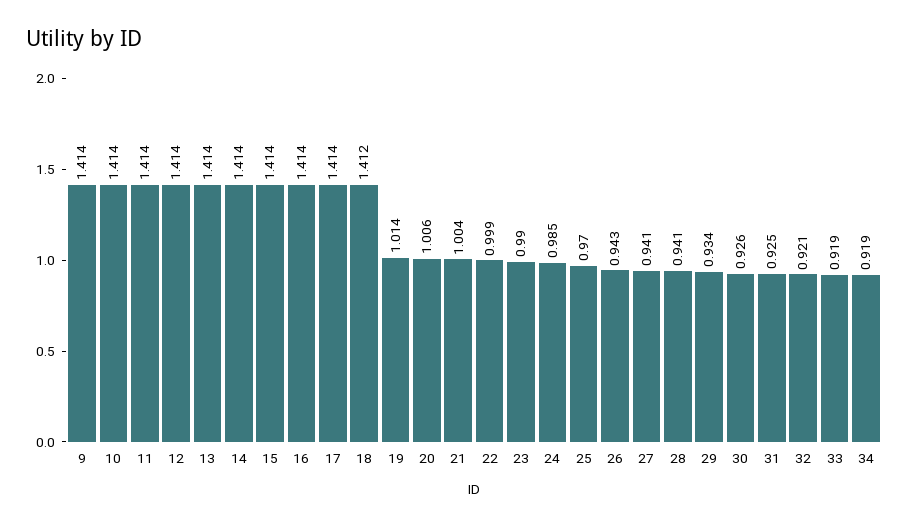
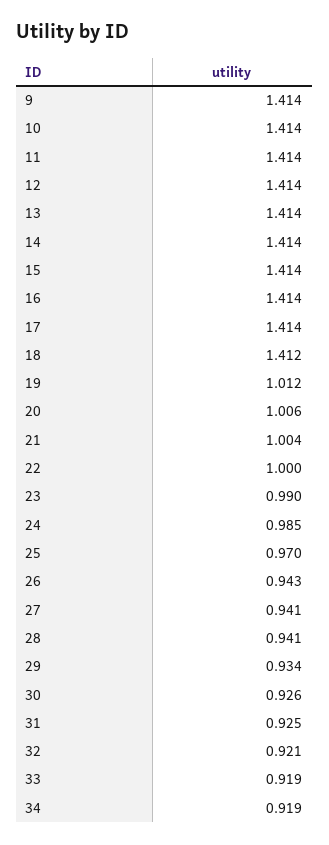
19: 1.014 -> 1.012
22: 0.999 -> 1

